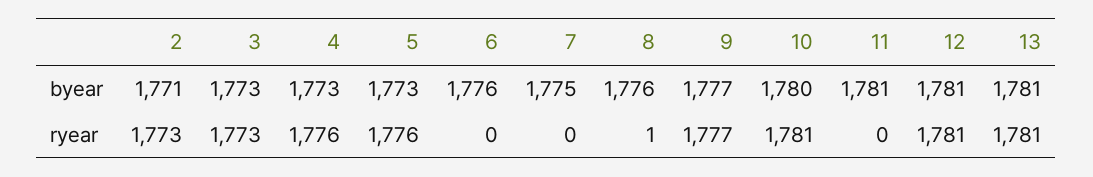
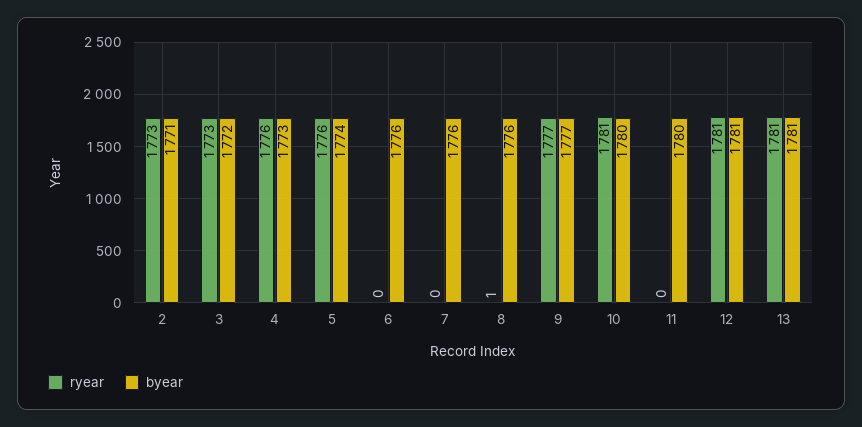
byear, 3: 1773 -> 1772
byear, 5: 1773 -> 1774
byear, 7: 1775 -> 1776
byear, 11: 1781 -> 1780

